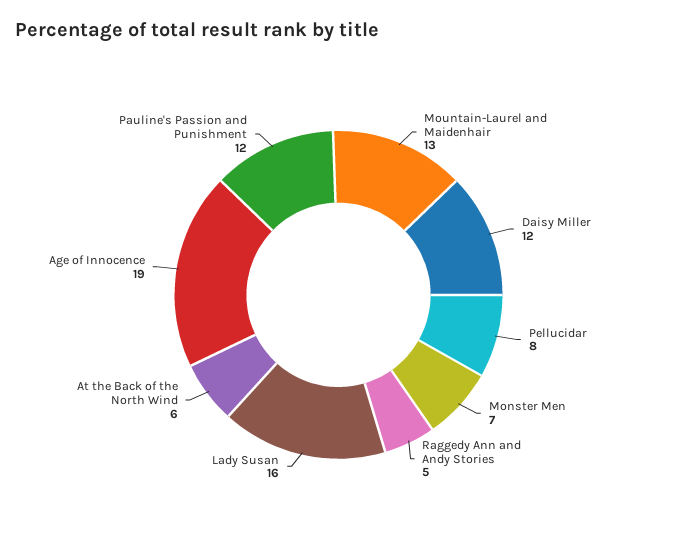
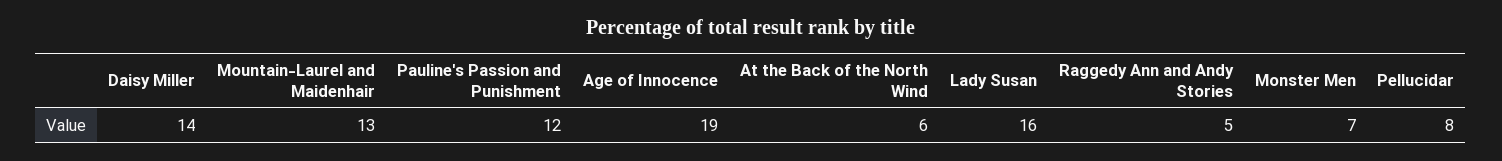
Daisy Miller: 12 -> 14

